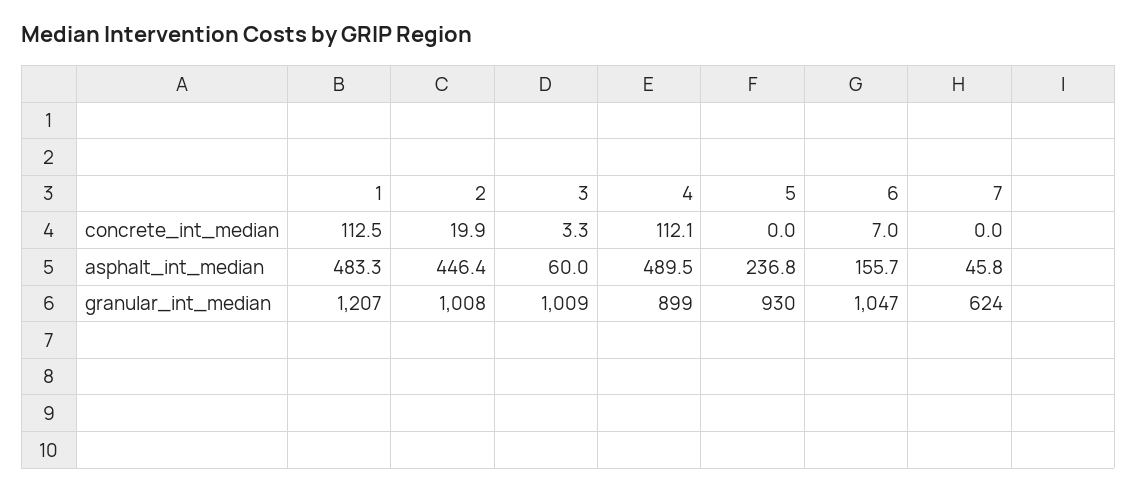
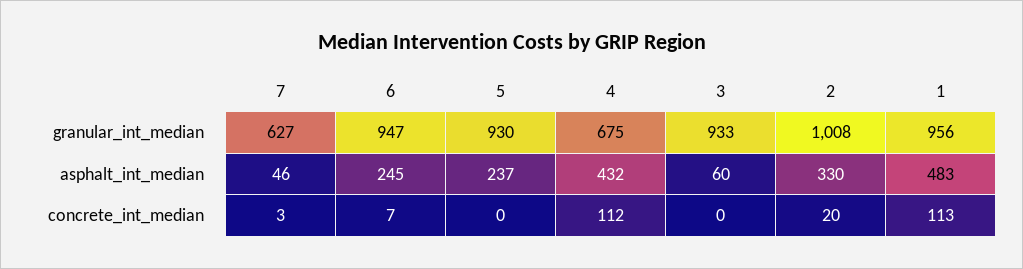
3, concrete_int_median: 3.3 -> 0
7, concrete_int_median: 0 -> 3
2, asphalt_int_median: 446.4 -> 330
4, asphalt_int_median: 489.5 -> 432
6, asphalt_int_median: 155.7 -> 245
1, granular_int_median: 1207 -> 956
3, granular_int_median: 1009 -> 933
4, granular_int_median: 899 -> 675
6, granular_int_median: 1047 -> 947
7, granular_int_median: 624 -> 627

